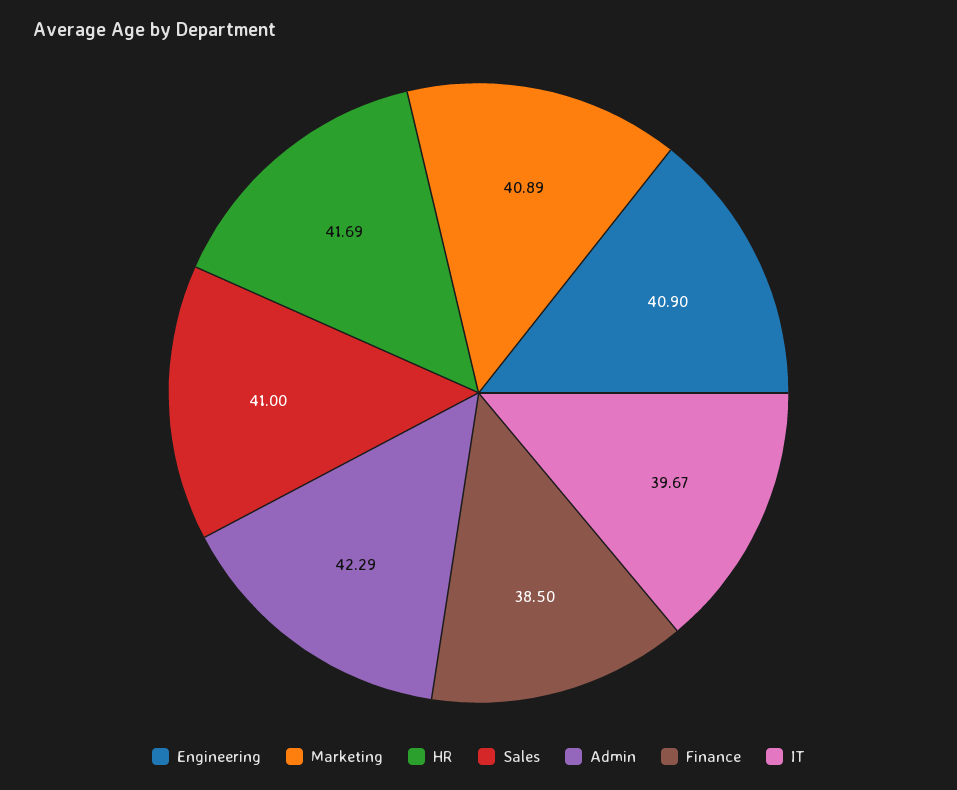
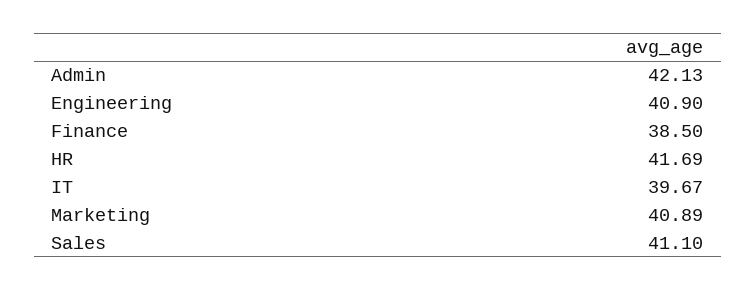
Sales: 41 -> 41.1
Admin: 42.29 -> 42.13

